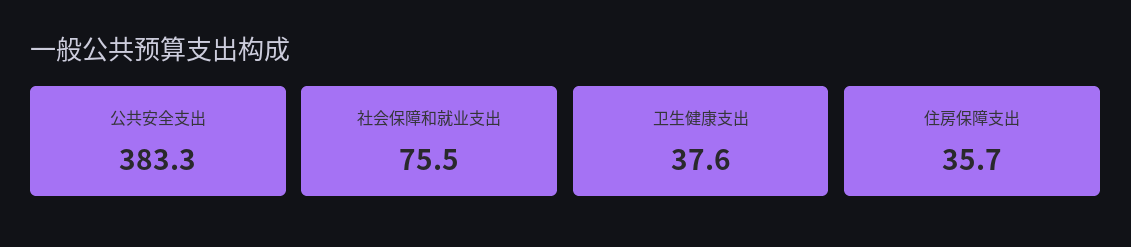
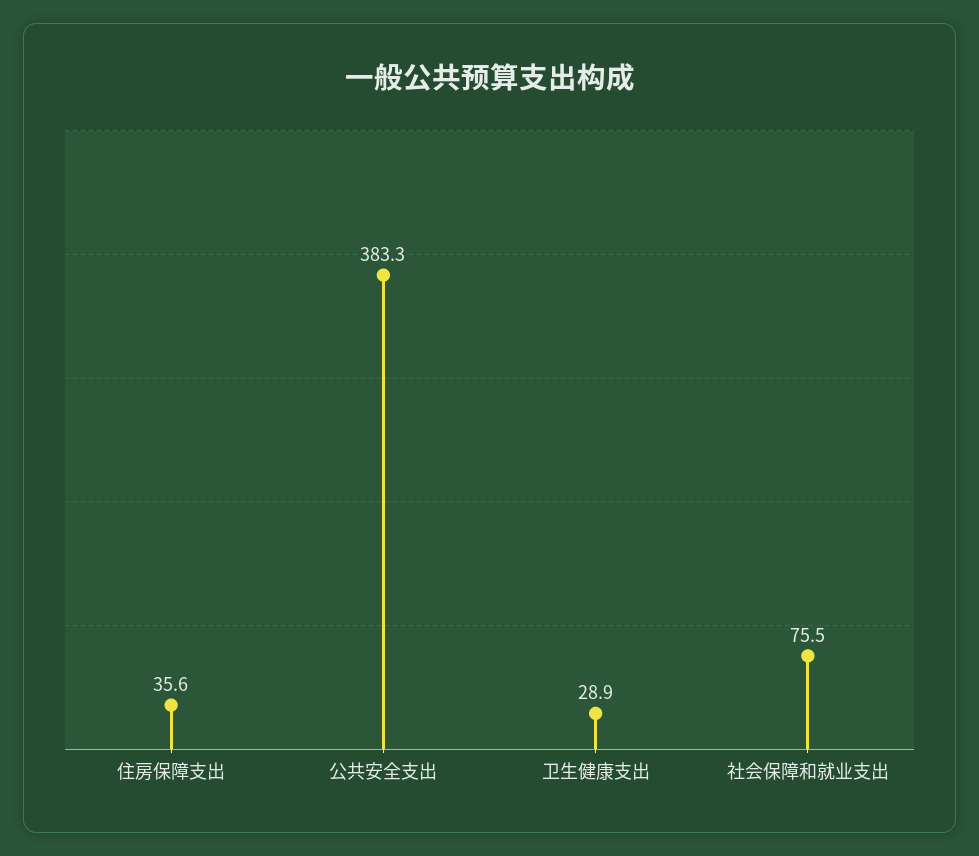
卫生健康支出: 37.6 -> 28.9
住房保障支出: 35.7 -> 35.6

